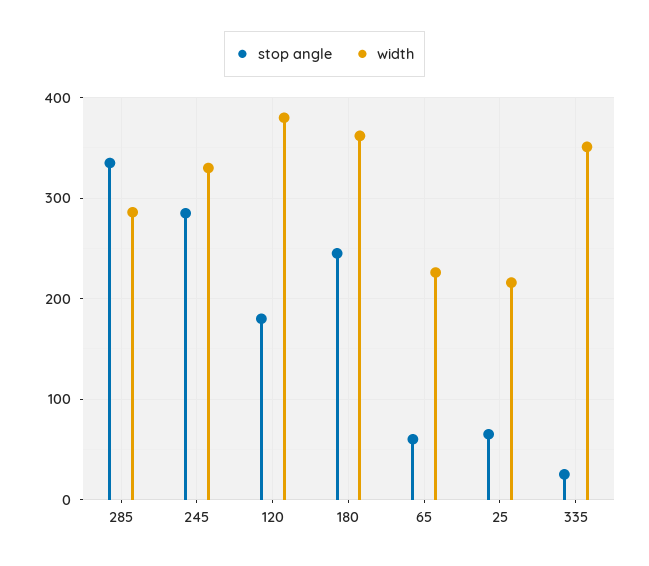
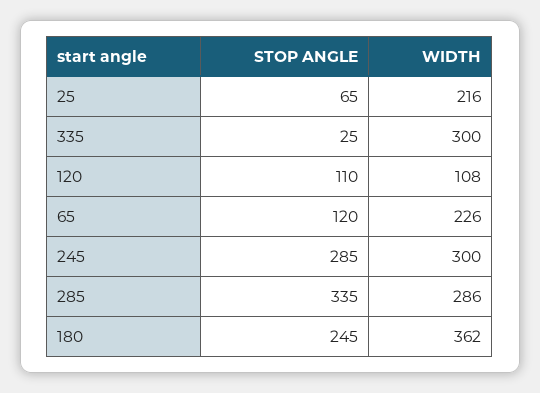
width, 245: 330 -> 300
stop angle, 120: 180 -> 110
width, 120: 380 -> 108
stop angle, 65: 60 -> 120
width, 335: 350 -> 300

